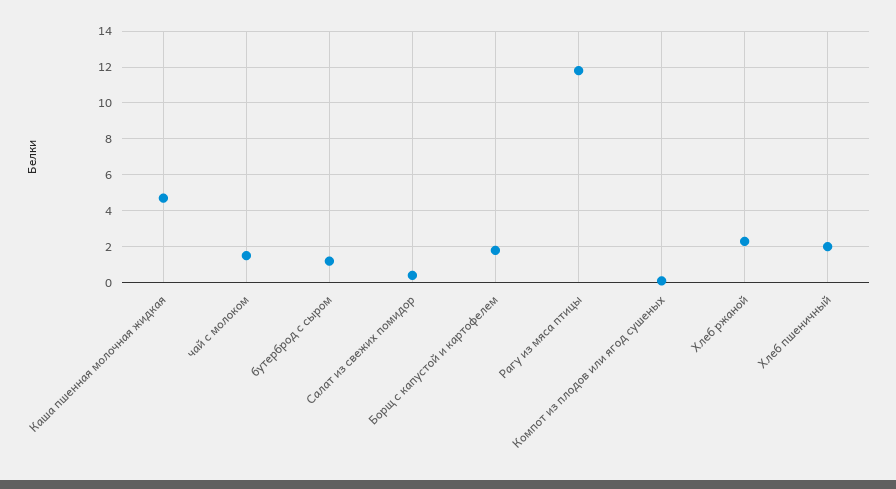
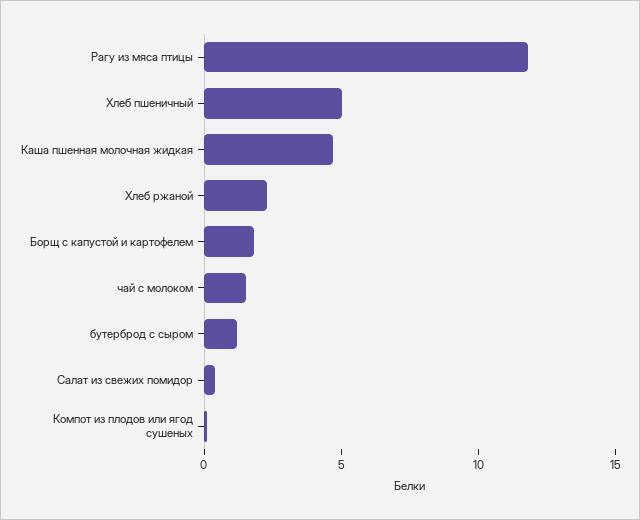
Хлеб пшеничный: 2 -> 5

